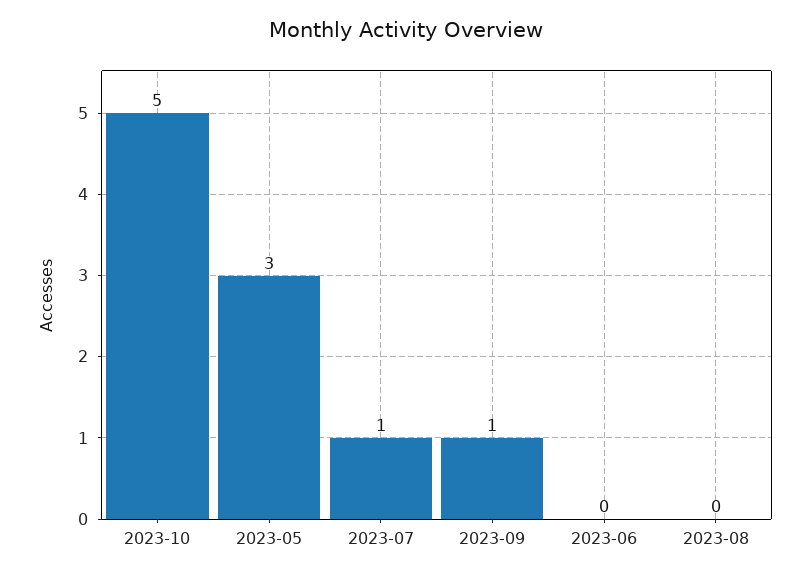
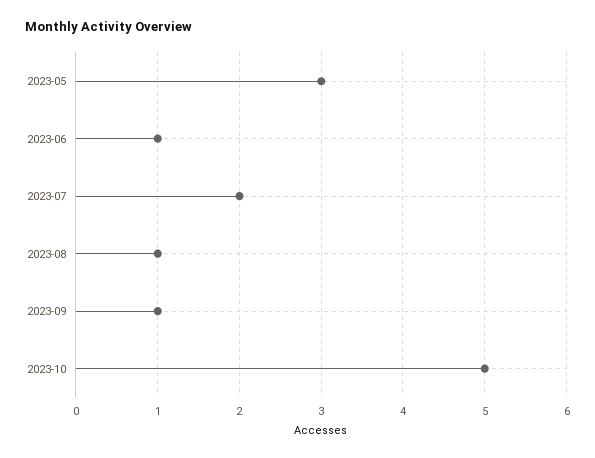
2023-07: 1 -> 2
2023-06: 0 -> 1
2023-08: 0 -> 1

